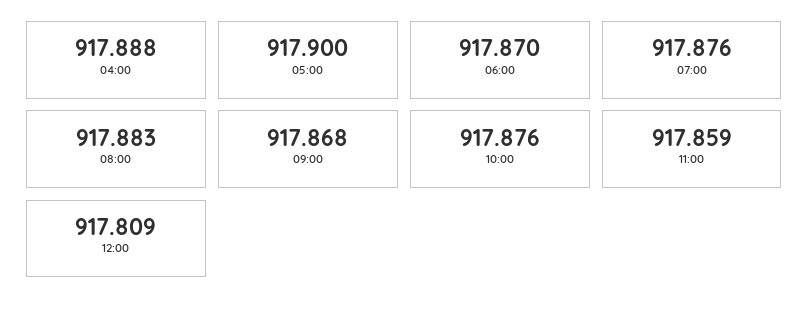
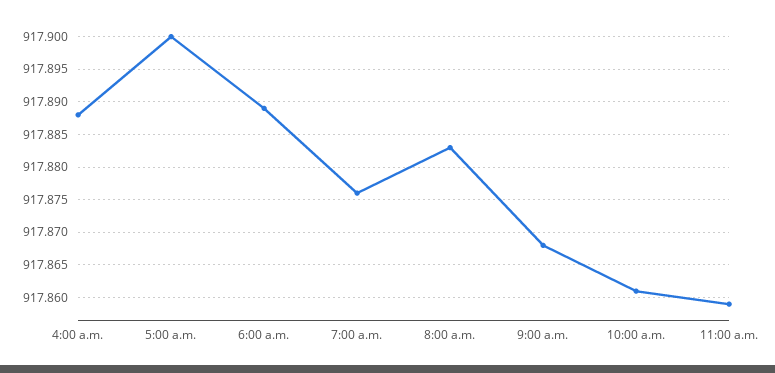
06:00: 917.87 -> 917.889
10:00: 917.876 -> 917.861
12:00: 917.809 -> none

